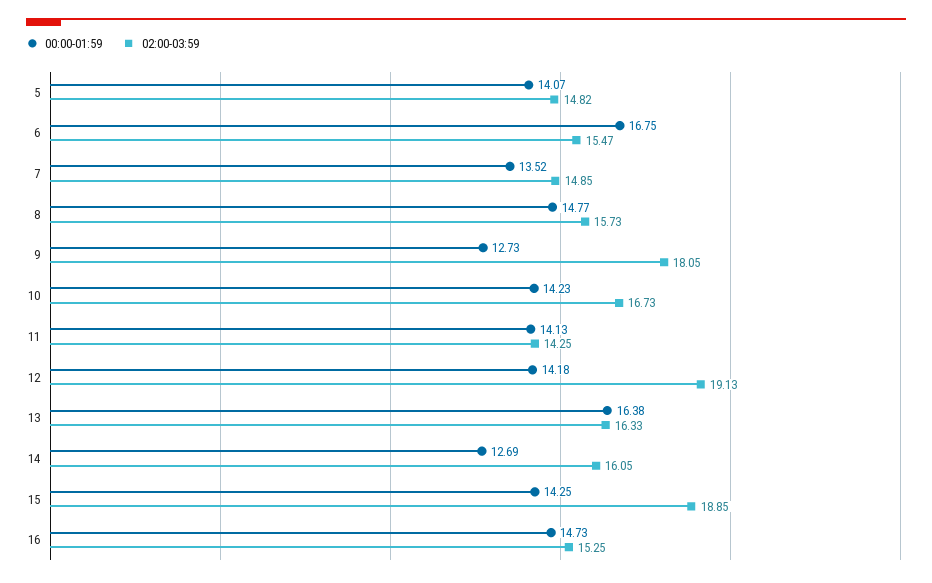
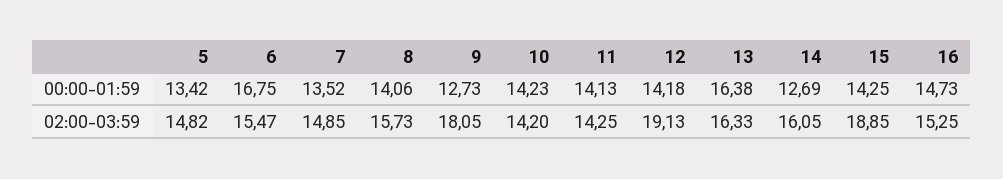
00:00-01:59, 5: 14.07 -> 13.42
00:00-01:59, 8: 14.77 -> 14.06
02:00-03:59, 10: 16.73 -> 14.2

